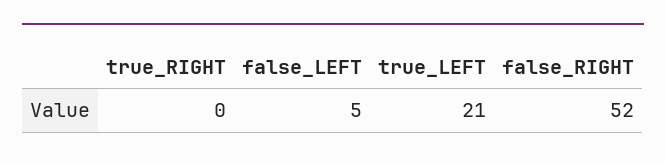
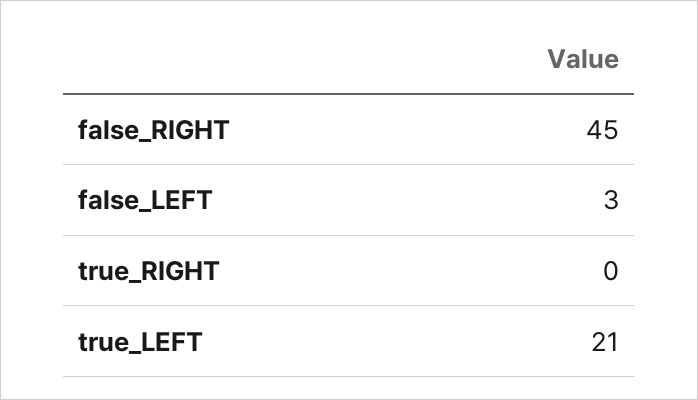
false_LEFT: 5 -> 3
false_RIGHT: 52 -> 45

